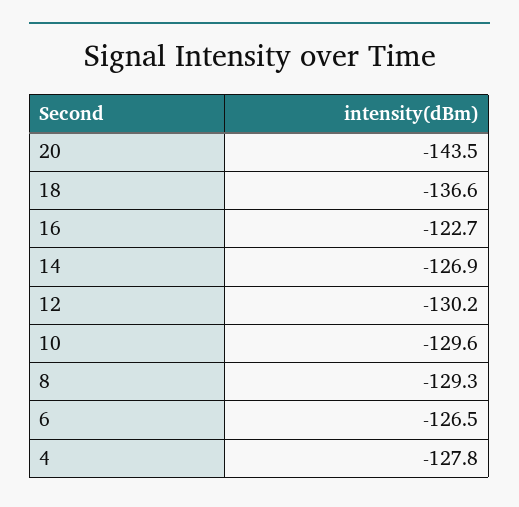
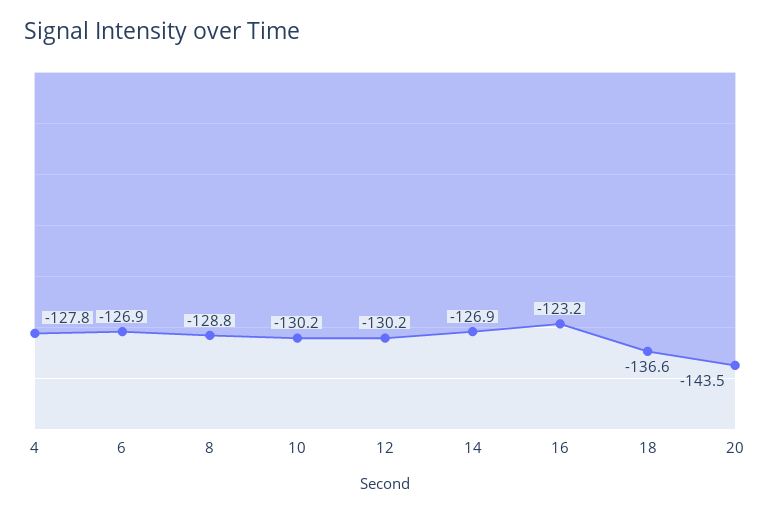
16: -122.7 -> -123.2
10: -129.6 -> -130.2
8: -129.3 -> -128.8
6: -126.5 -> -126.9

